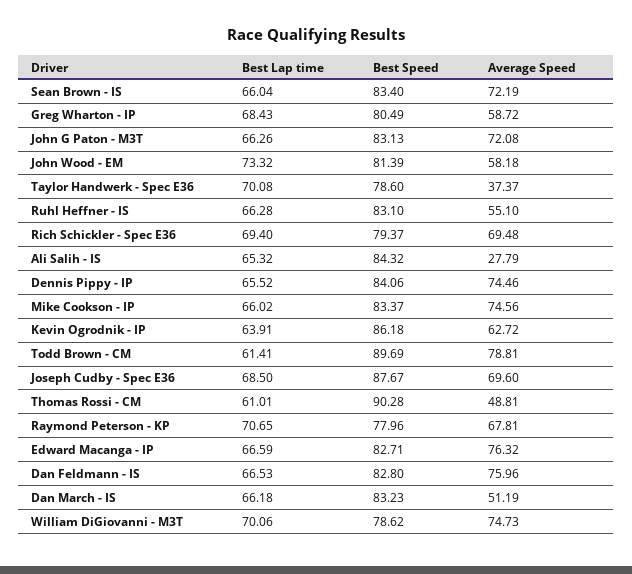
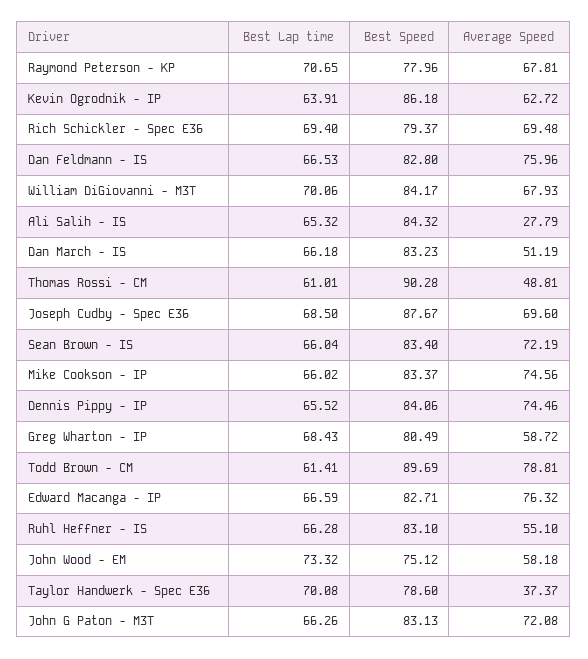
Best Speed, John Wood - EM: 81.39 -> 75.12
Best Speed, William DiGiovanni - M3T: 78.62 -> 84.17
Average Speed, William DiGiovanni - M3T: 74.73 -> 67.93

